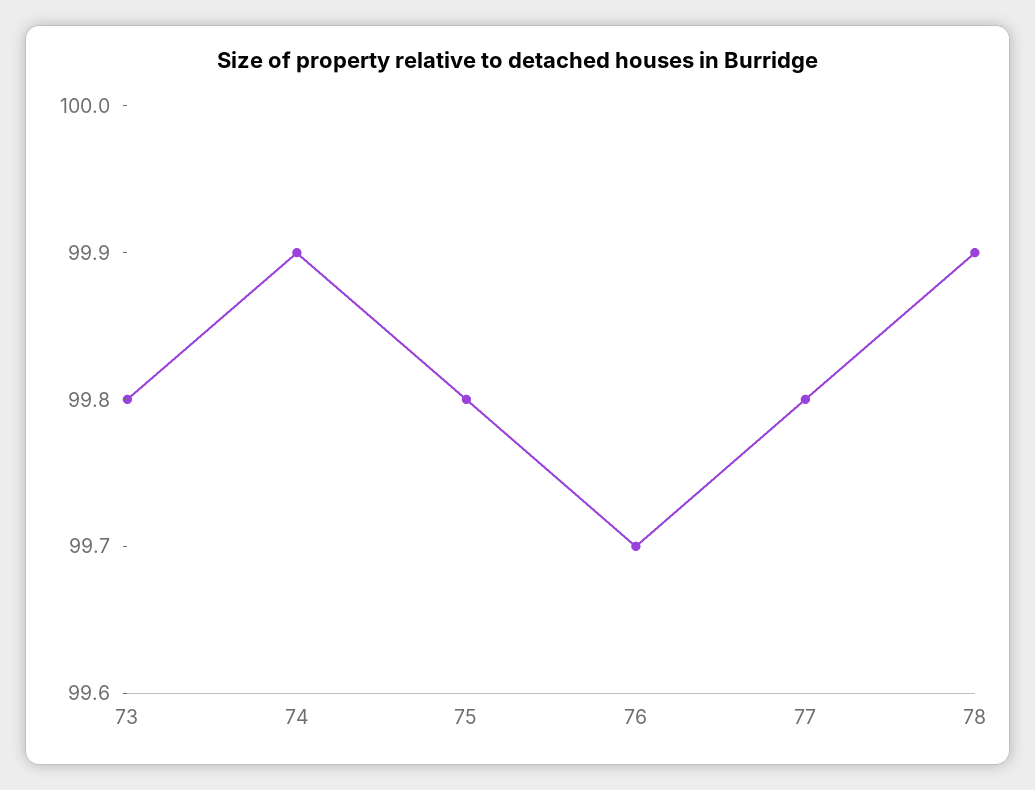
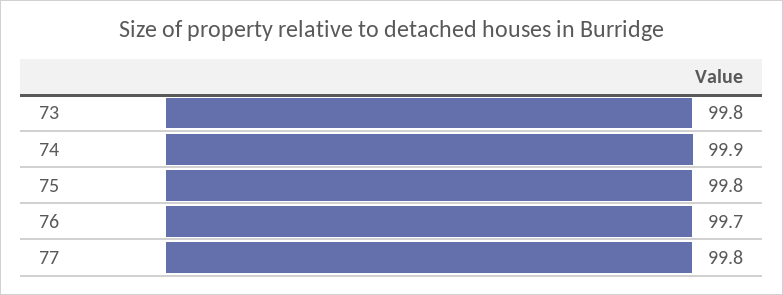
78: 99.9 -> none

